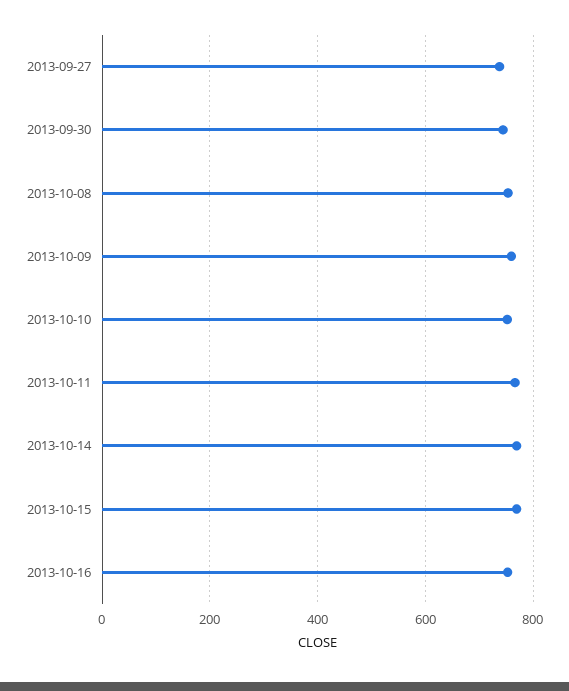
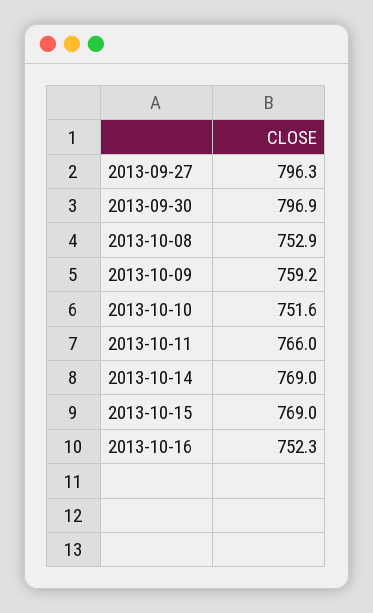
2013-09-27: 740 -> 796.3
2013-09-30: 740 -> 796.9

